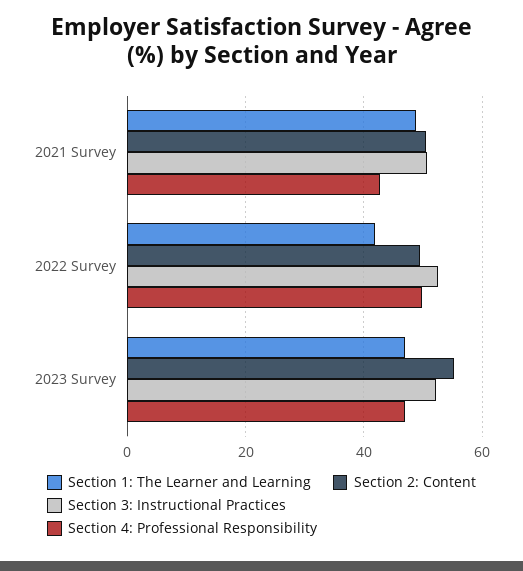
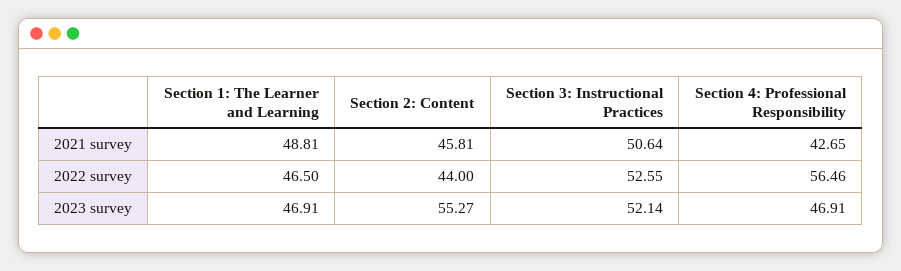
Section 2: Content, 2021 Survey: 50 -> 45.81
Section 1: The Learner and Learning, 2022 Survey: 42 -> 46.5
Section 2: Content, 2022 Survey: 50 -> 44
Section 4: Professional Responsibility, 2022 Survey: 50 -> 56.46

